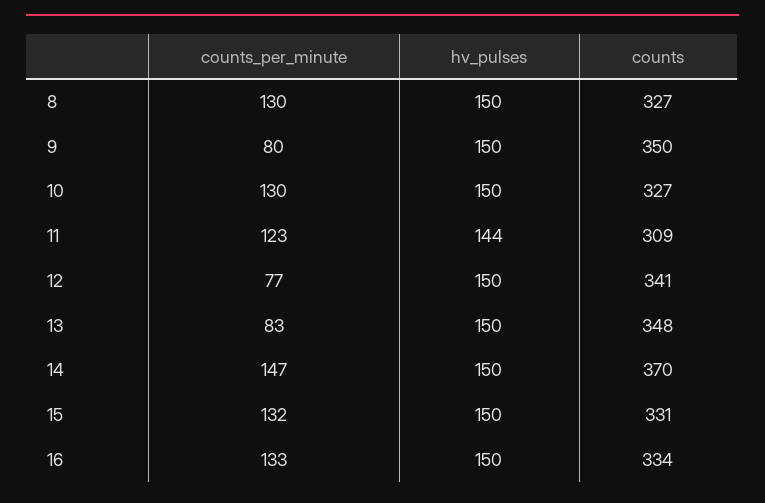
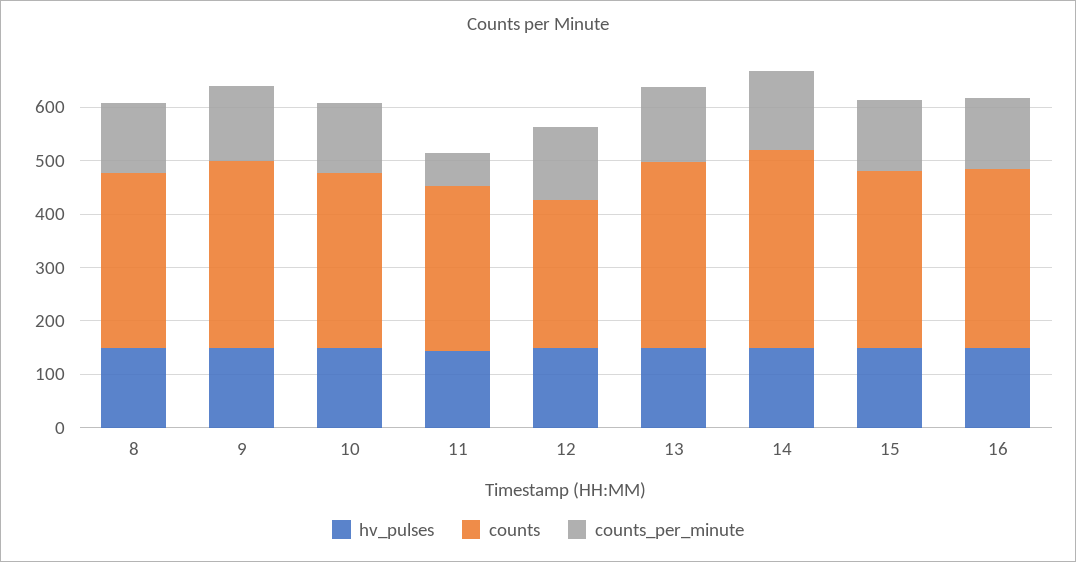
counts_per_minute, 9: 80 -> 140
counts_per_minute, 11: 123 -> 60
counts_per_minute, 12: 77 -> 140
counts, 12: 341 -> 280
counts_per_minute, 13: 83 -> 140

